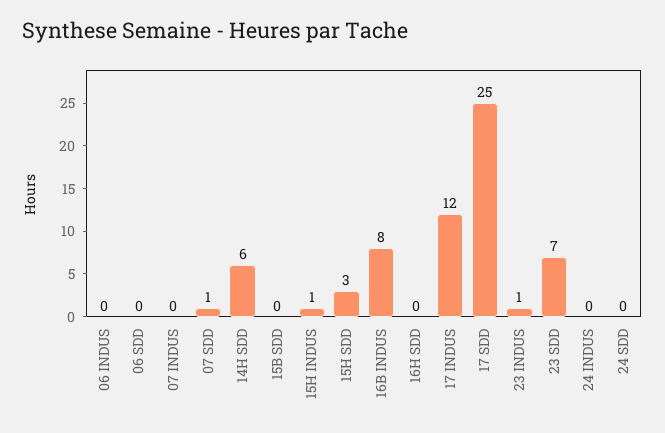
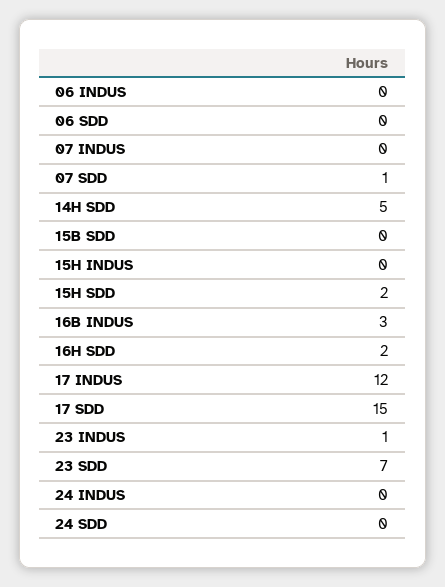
14H SDD: 6 -> 5
15H INDUS: 1 -> 0
15H SDD: 3 -> 2
16B INDUS: 8 -> 3
16H SDD: 0 -> 2
17 SDD: 25 -> 15

